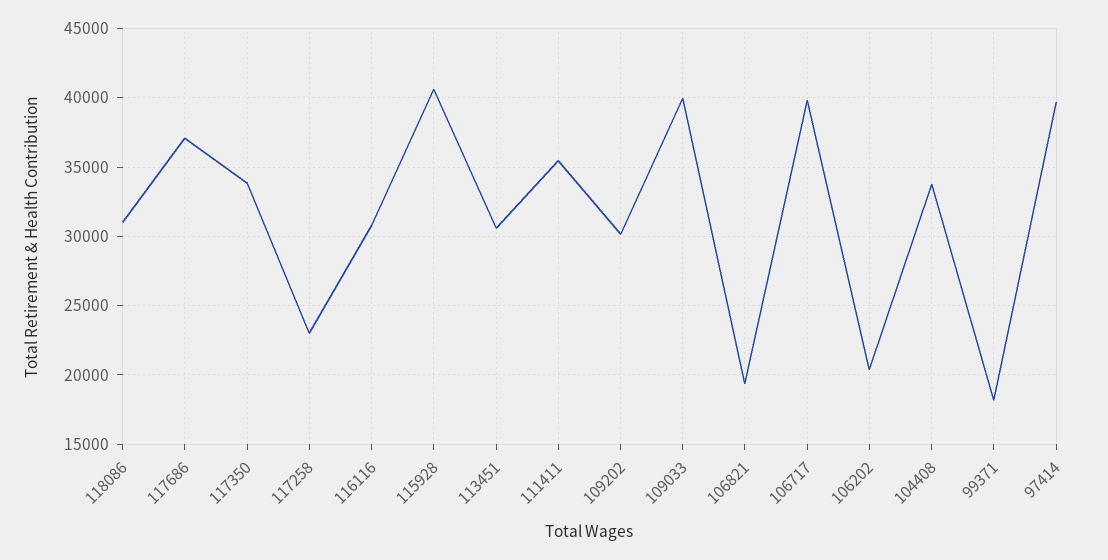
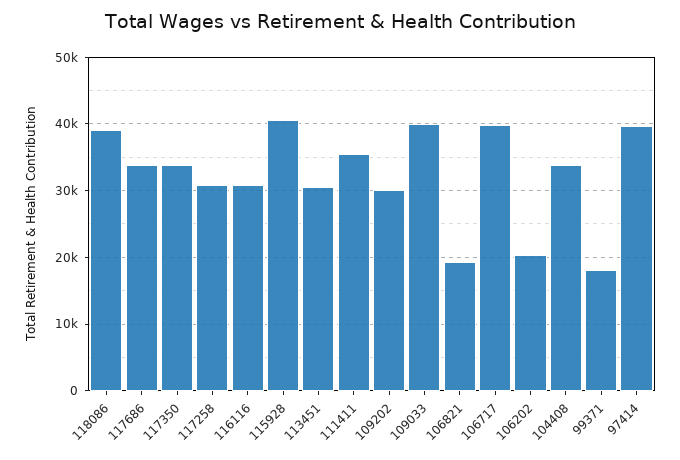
118086: 31000 -> 39000
117686: 37000 -> 34000
117258: 23000 -> 31000

